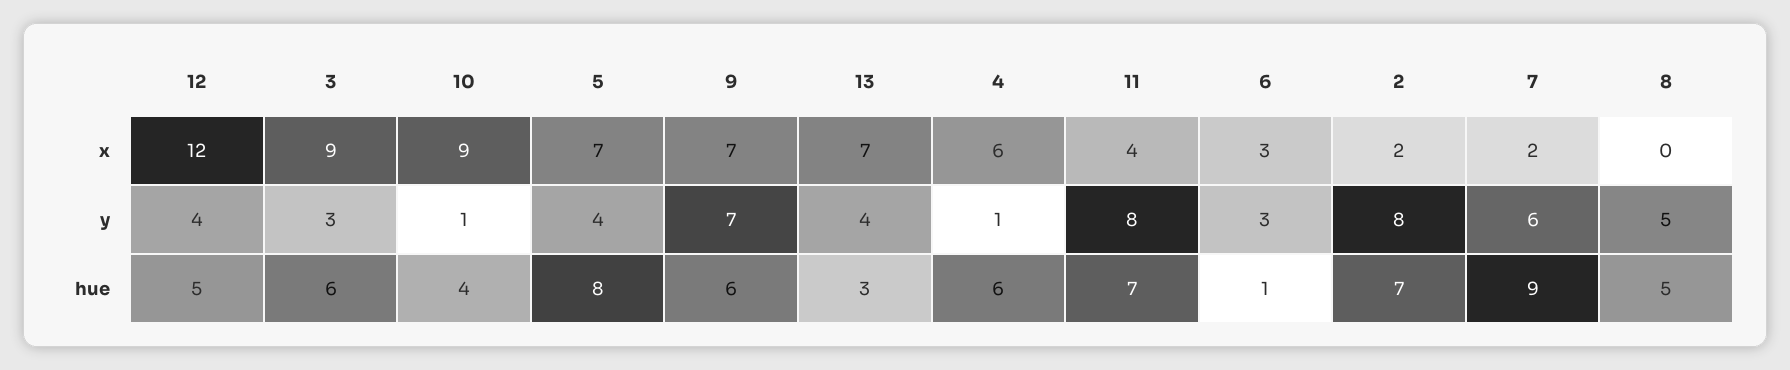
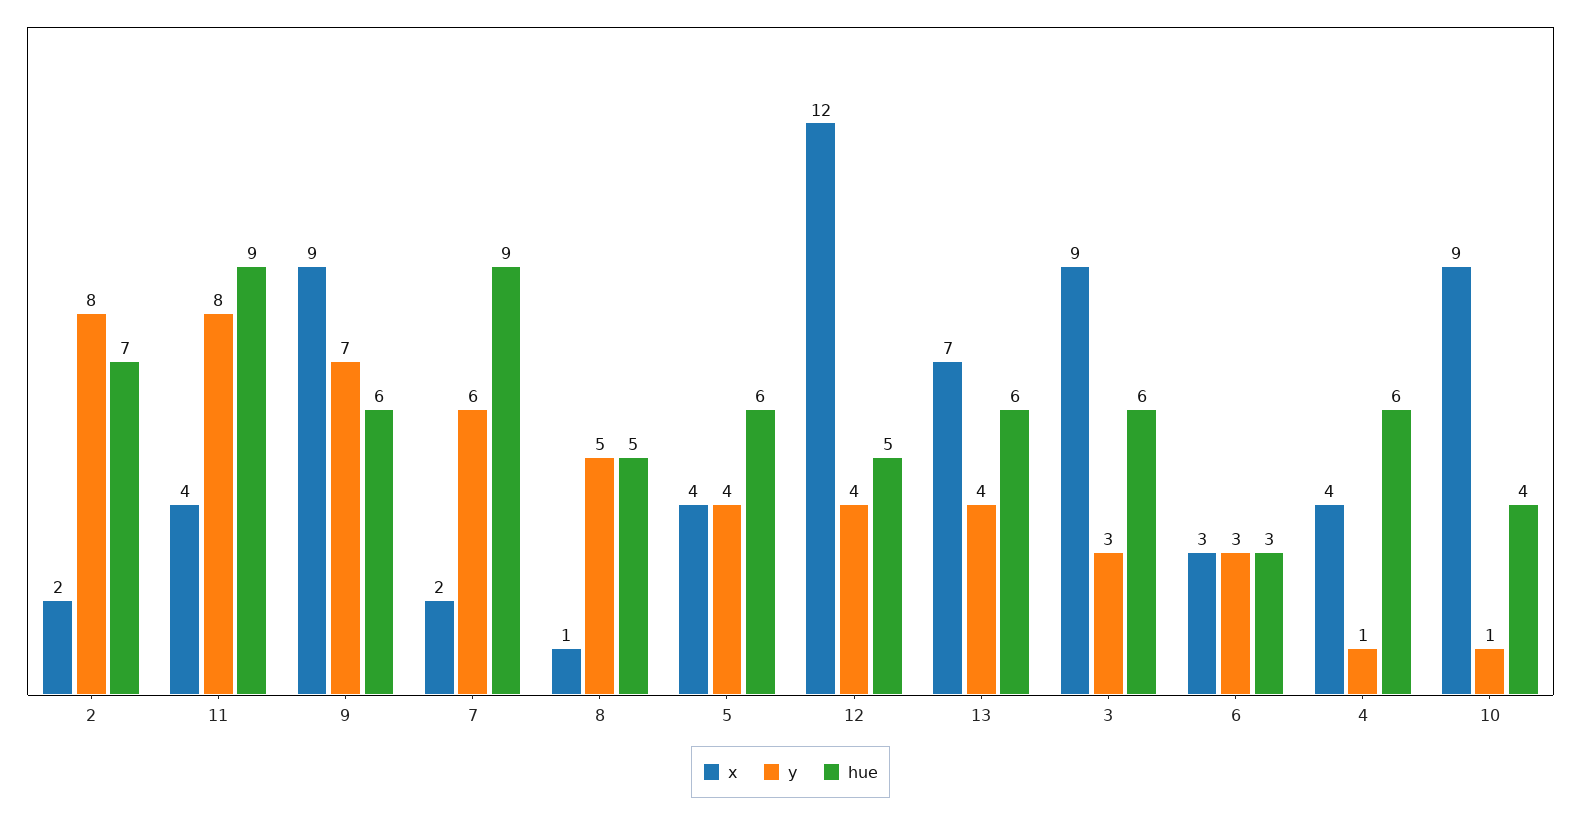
x, 5: 7 -> 4
x, 9: 7 -> 9
x, 4: 6 -> 4
x, 8: 0 -> 1
hue, 5: 8 -> 6
hue, 13: 3 -> 6
hue, 11: 7 -> 9
hue, 6: 1 -> 3

